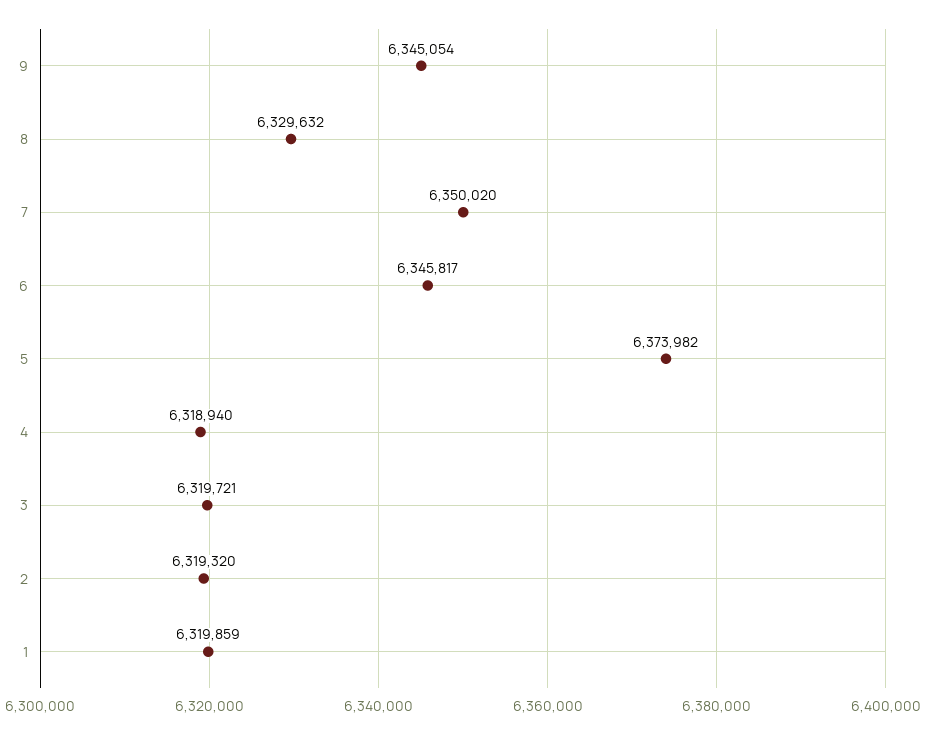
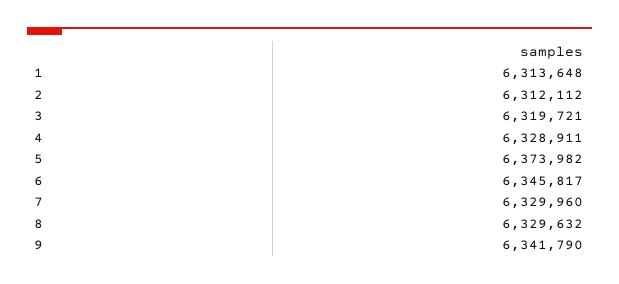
9: 6345054 -> 6341790
7: 6350020 -> 6329960
4: 6318940 -> 6328911
2: 6319320 -> 6312112
1: 6319859 -> 6313648

